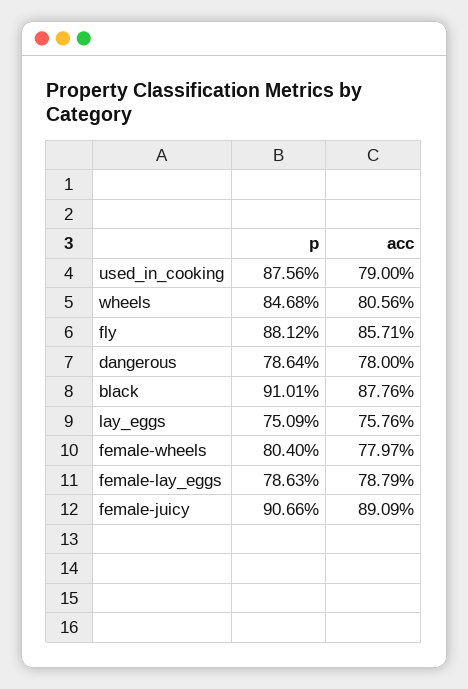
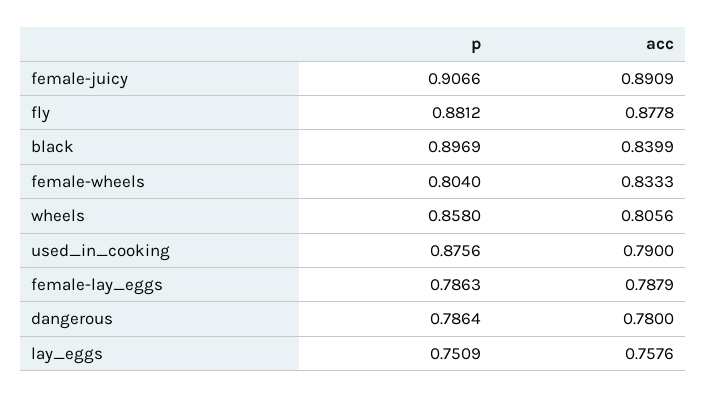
p, wheels: 0.8468 -> 0.858
acc, fly: 0.8571 -> 0.8778
p, black: 0.9101 -> 0.8969
acc, black: 0.8776 -> 0.8399
acc, female-wheels: 0.7797 -> 0.8333

